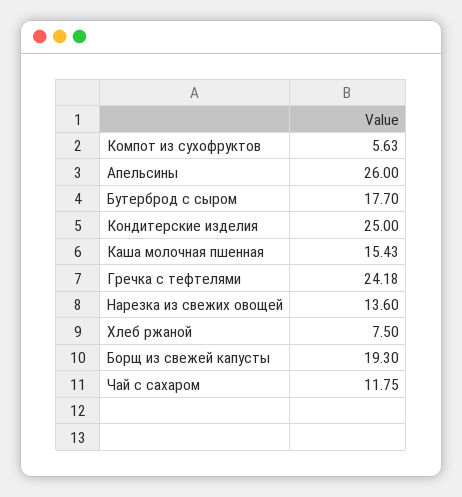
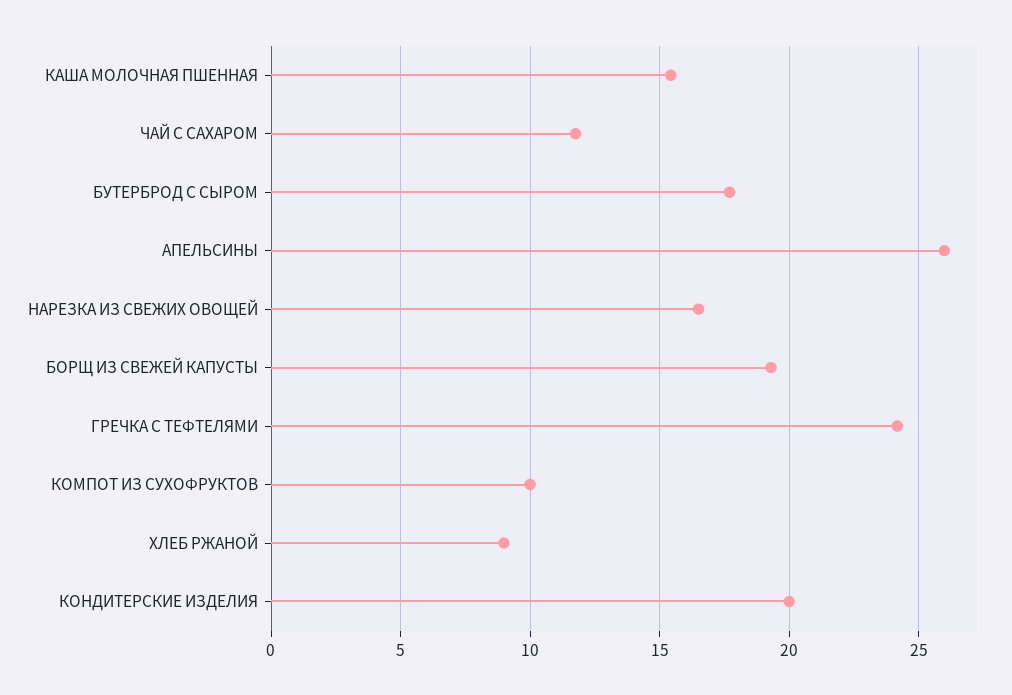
Компот из сухофруктов: 5.63 -> 10
Кондитерские изделия: 25 -> 20
Нарезка из свежих овощей: 13.6 -> 16.5
Хлеб ржаной: 7.5 -> 9

